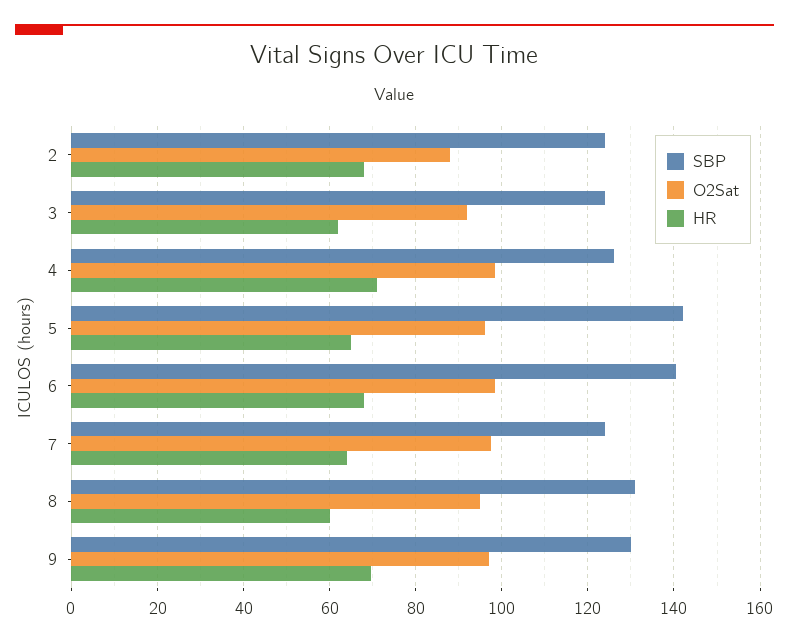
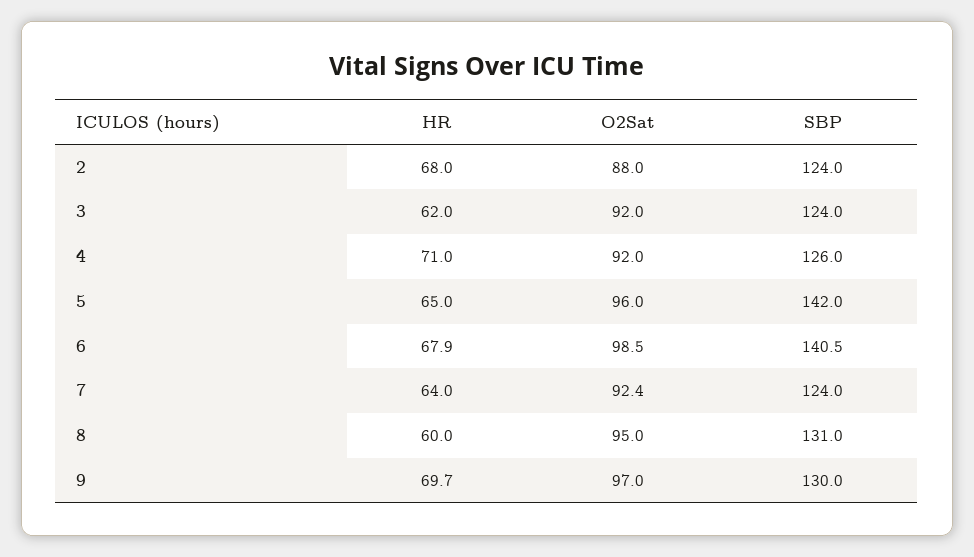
O2Sat, 4: 98 -> 92
O2Sat, 7: 98 -> 92.4

